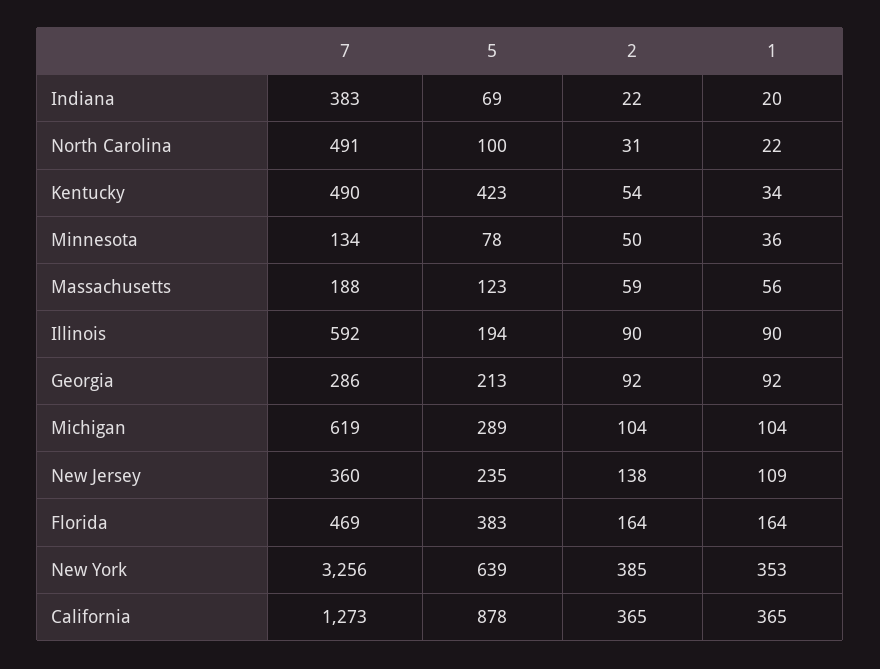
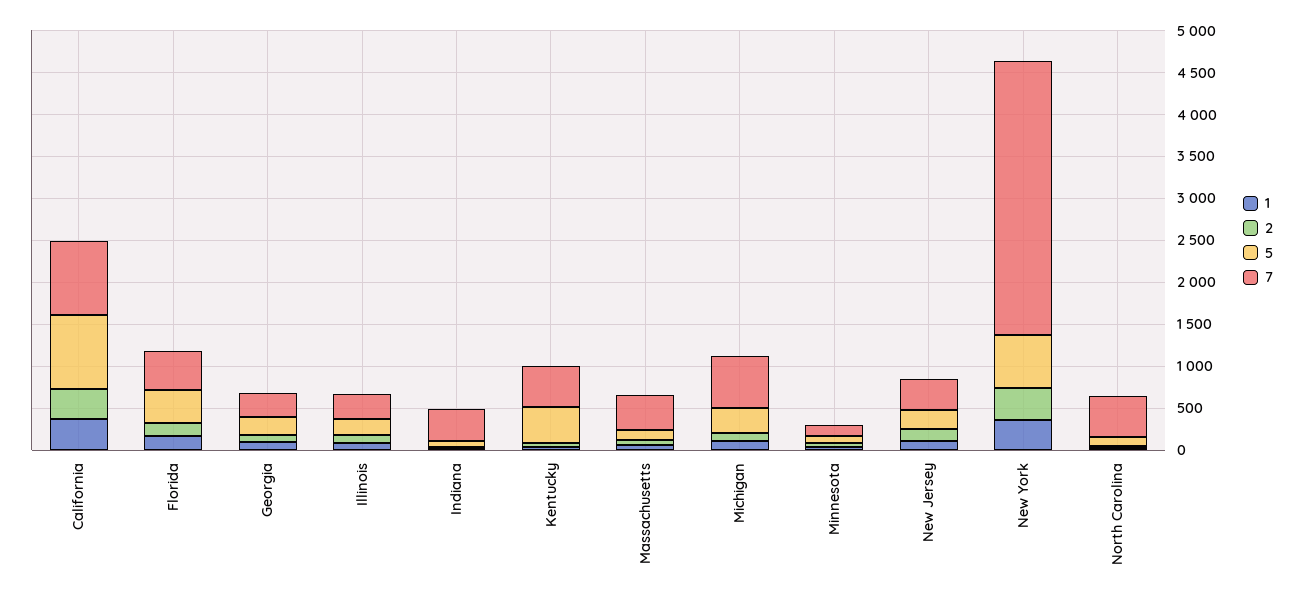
7, Massachusetts: 188 -> 400
7, Illinois: 592 -> 300
7, California: 1273 -> 900

